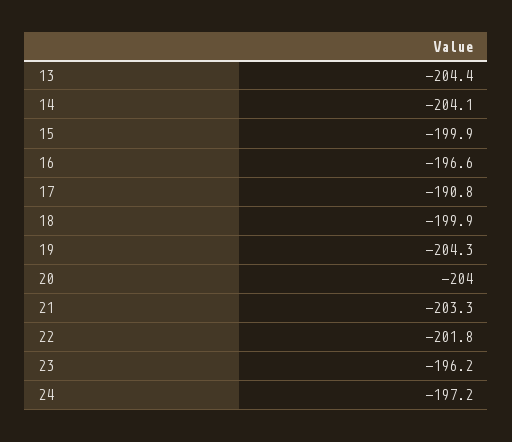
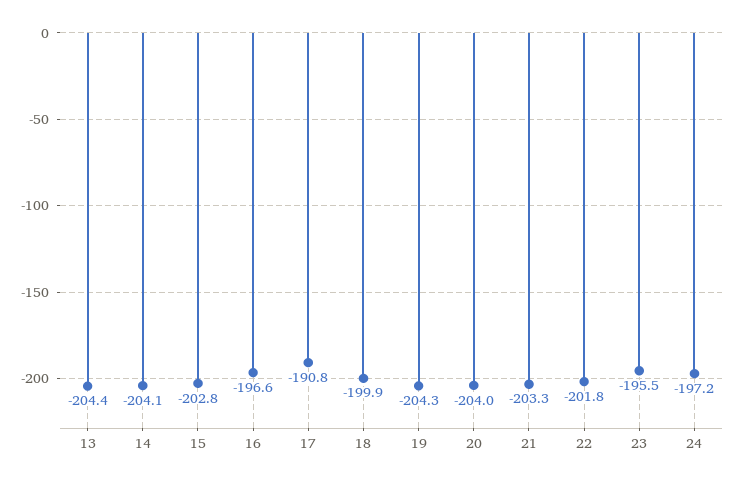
15: -199.9 -> -202.8
23: -196.2 -> -195.5

